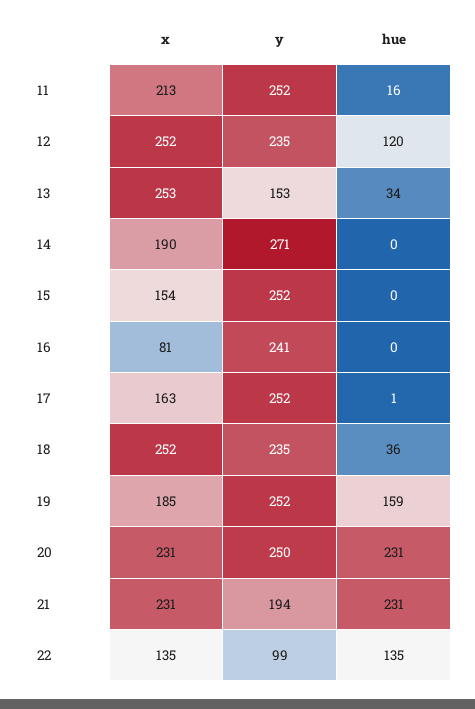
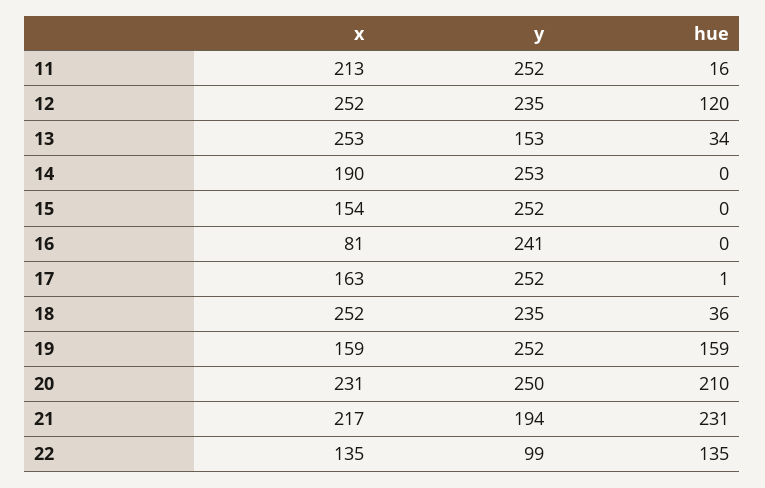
y, 14: 271 -> 253
x, 19: 185 -> 159
hue, 20: 231 -> 210
x, 21: 231 -> 217

